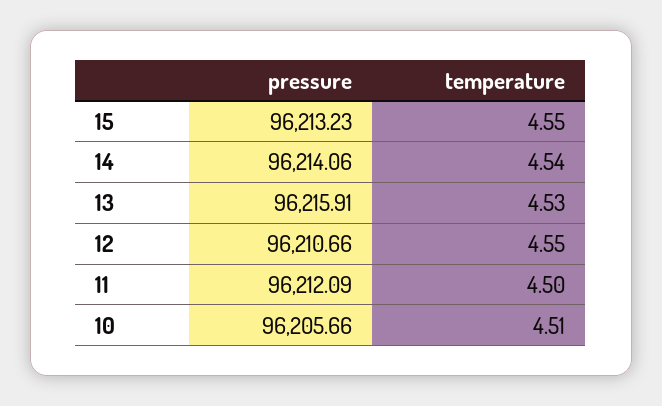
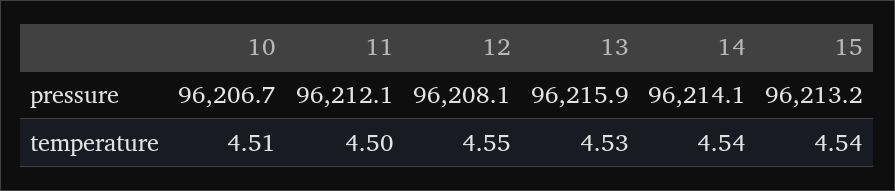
temperature, 15: 4.55 -> 4.54
pressure, 12: 96210.66 -> 96208.1
pressure, 10: 96205.66 -> 96206.7

